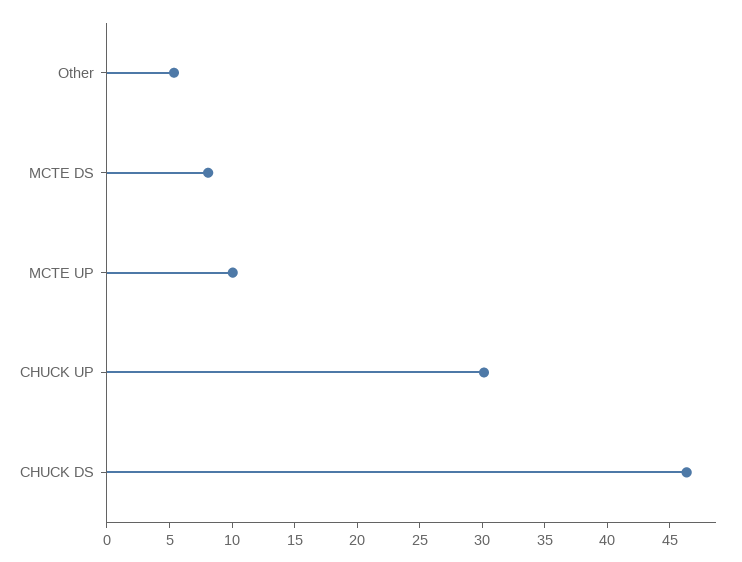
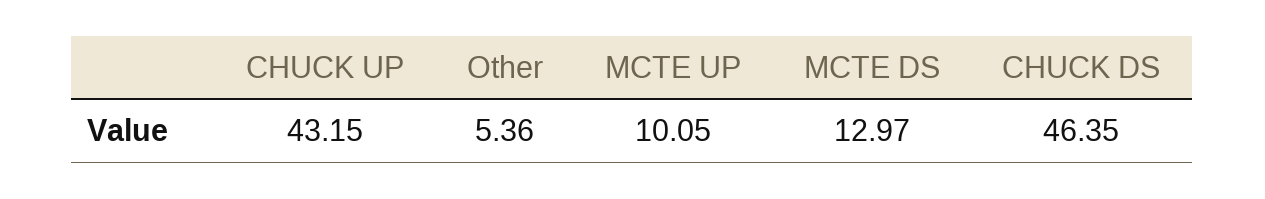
MCTE DS: 8 -> 12.97
CHUCK UP: 30 -> 43.15

